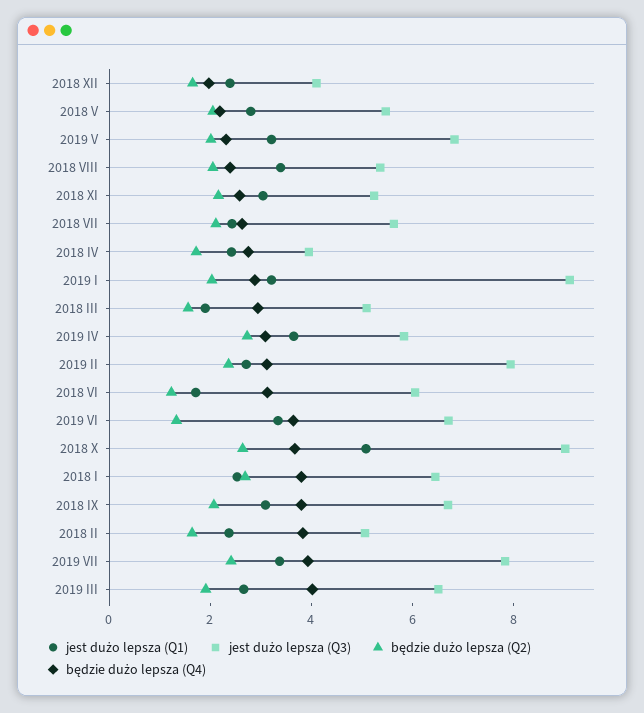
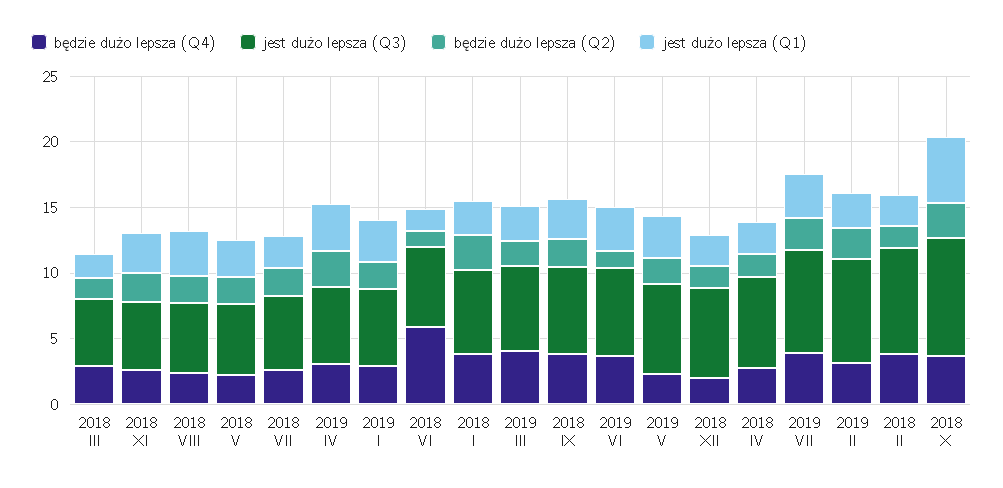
jest dużo lepsza (Q3), 2018 XII: 4 -> 7
jest dużo lepsza (Q3), 2018 IV: 4 -> 7
jest dużo lepsza (Q3), 2019 I: 9 -> 6
będzie dużo lepsza (Q4), 2018 VI: 3 -> 6
jest dużo lepsza (Q3), 2018 II: 5 -> 8

